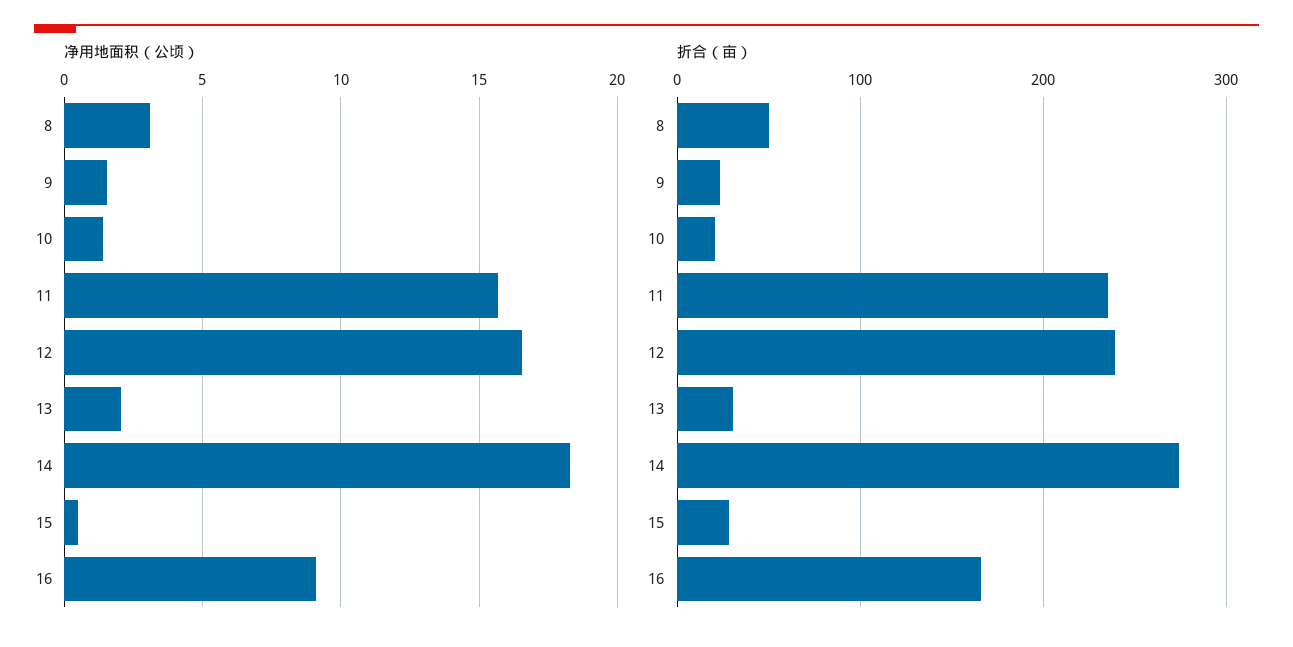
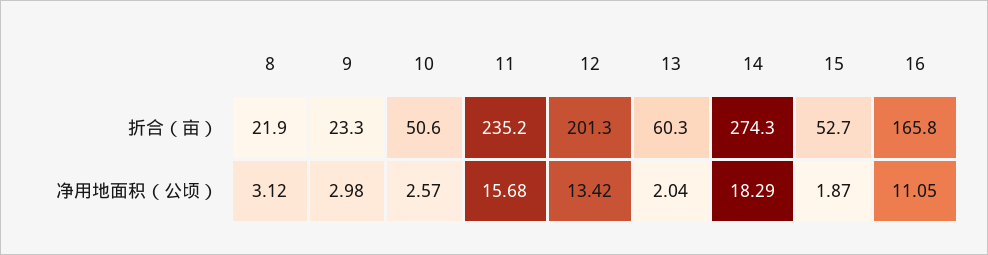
净用地面积（公顷）, 9: 1.5 -> 2.98
净用地面积（公顷）, 10: 1.5 -> 2.57
净用地面积（公顷）, 12: 16.5 -> 13.42
净用地面积（公顷）, 15: 0.5 -> 1.87
净用地面积（公顷）, 16: 9 -> 11.05
折合（亩）, 8: 50 -> 21.9
折合（亩）, 10: 20 -> 50.6
折合（亩）, 12: 240 -> 201.3
折合（亩）, 13: 30 -> 60.3
折合（亩）, 15: 30 -> 52.7

